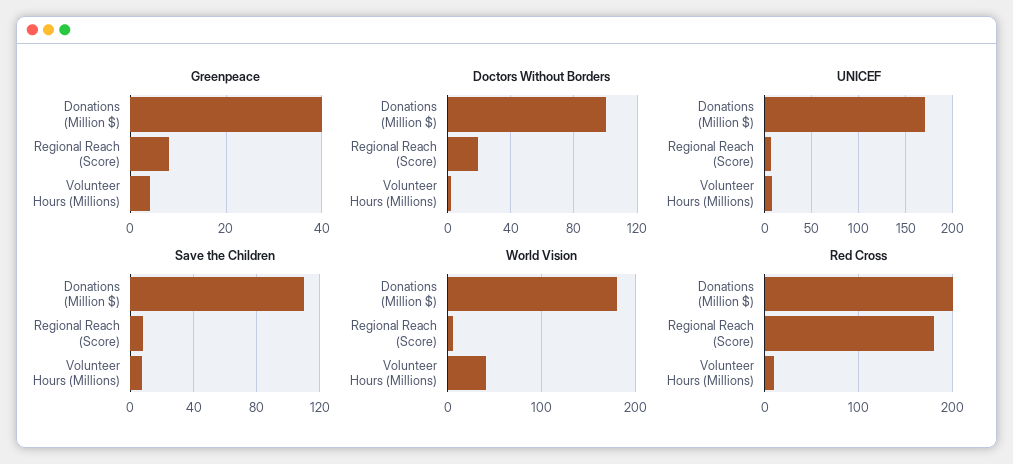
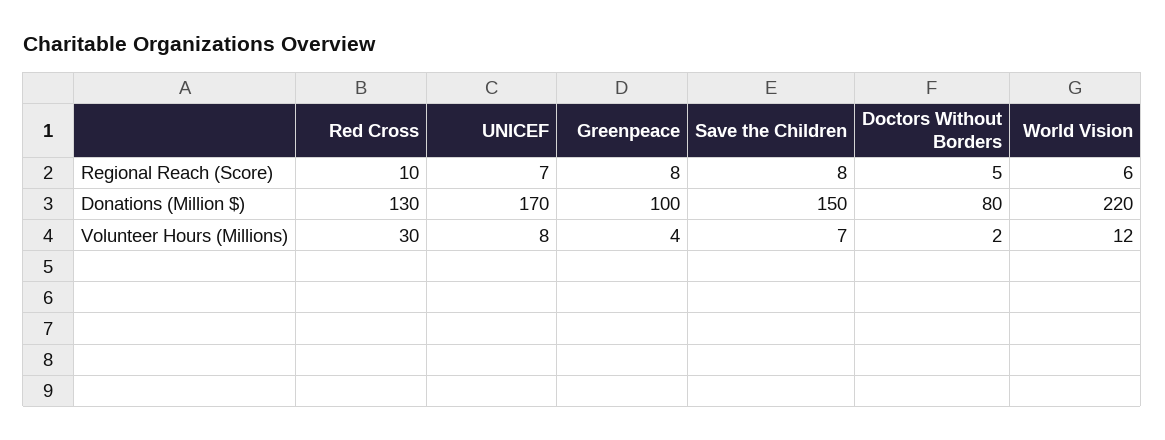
Greenpeace, Donations (Million $): 40 -> 100
Doctors Without Borders, Donations (Million $): 100 -> 80
Doctors Without Borders, Regional Reach (Score): 20 -> 5
Save the Children, Donations (Million $): 110 -> 150
World Vision, Donations (Million $): 180 -> 220
World Vision, Volunteer Hours (Millions): 40 -> 12
Red Cross, Donations (Million $): 200 -> 130
Red Cross, Regional Reach (Score): 180 -> 10
Red Cross, Volunteer Hours (Millions): 10 -> 30

